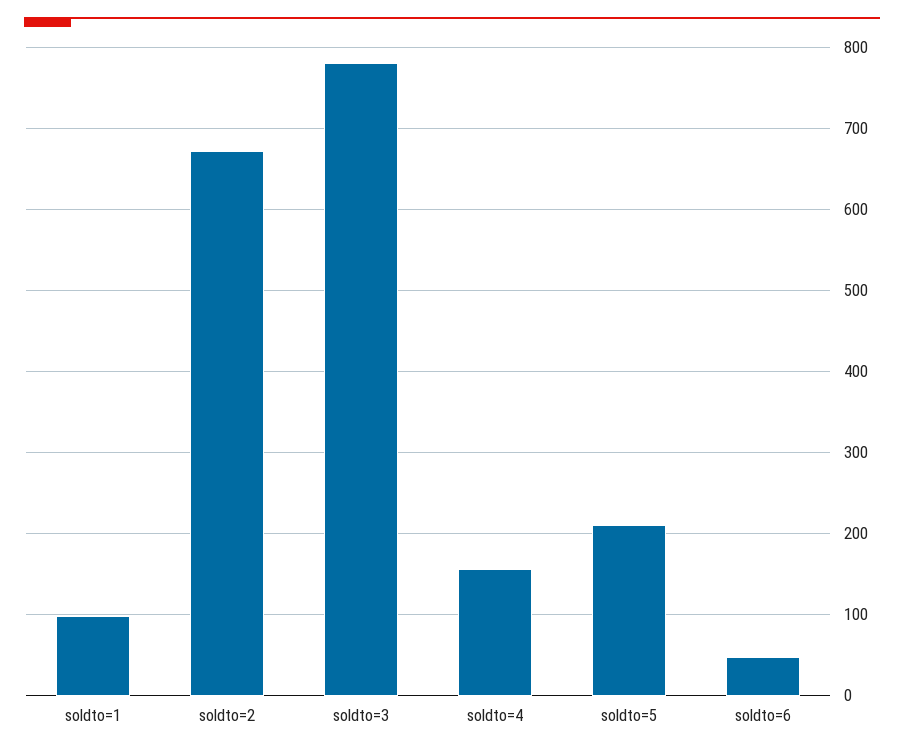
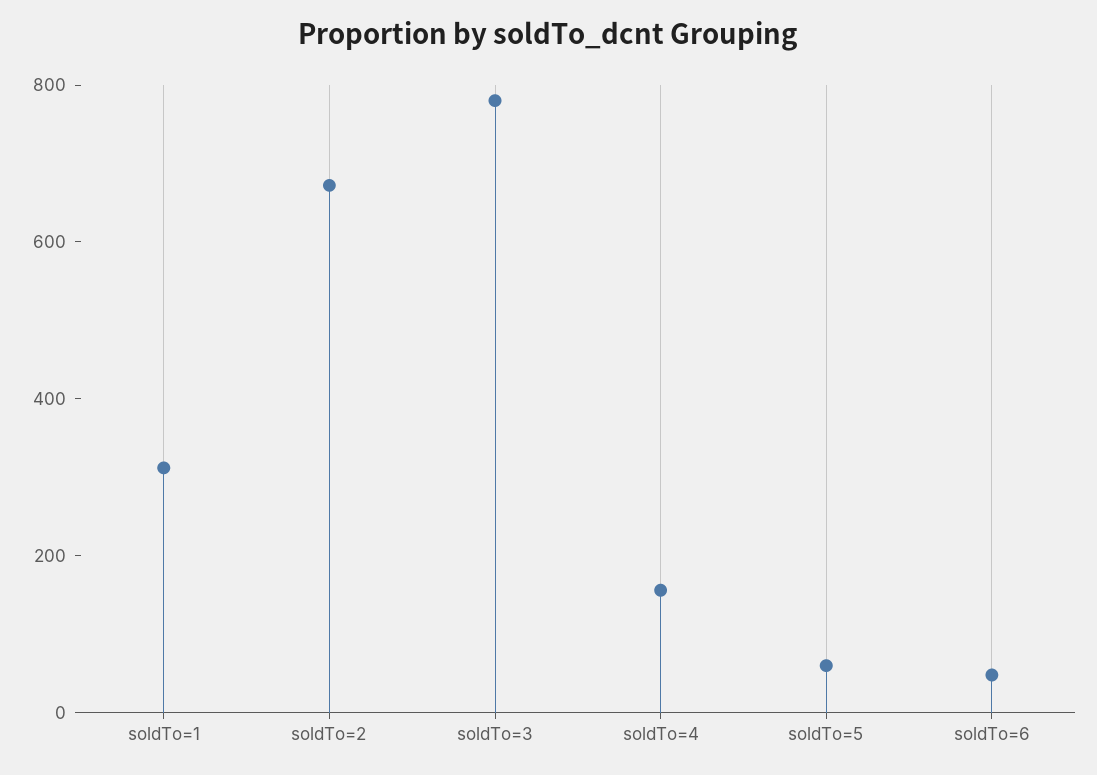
soldto=1: 100 -> 300
soldto=5: 210 -> 50

